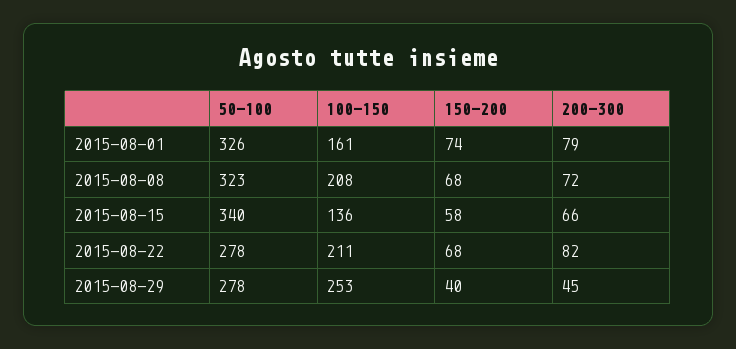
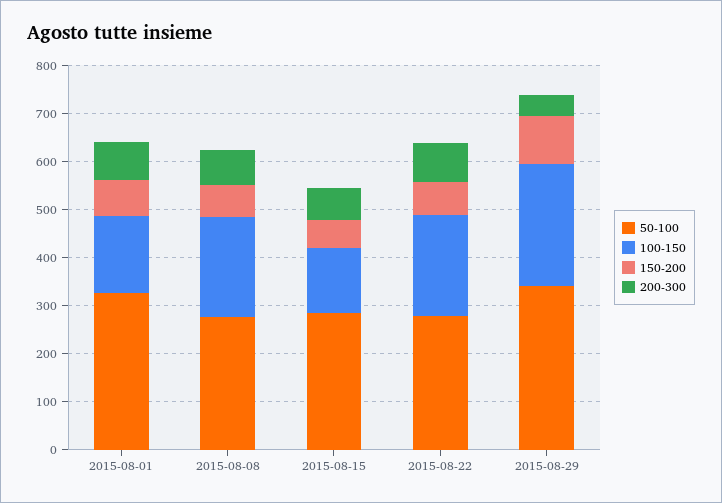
50-100, 2015-08-08: 323 -> 280
50-100, 2015-08-15: 340 -> 280
50-100, 2015-08-29: 278 -> 340
150-200, 2015-08-29: 40 -> 100

